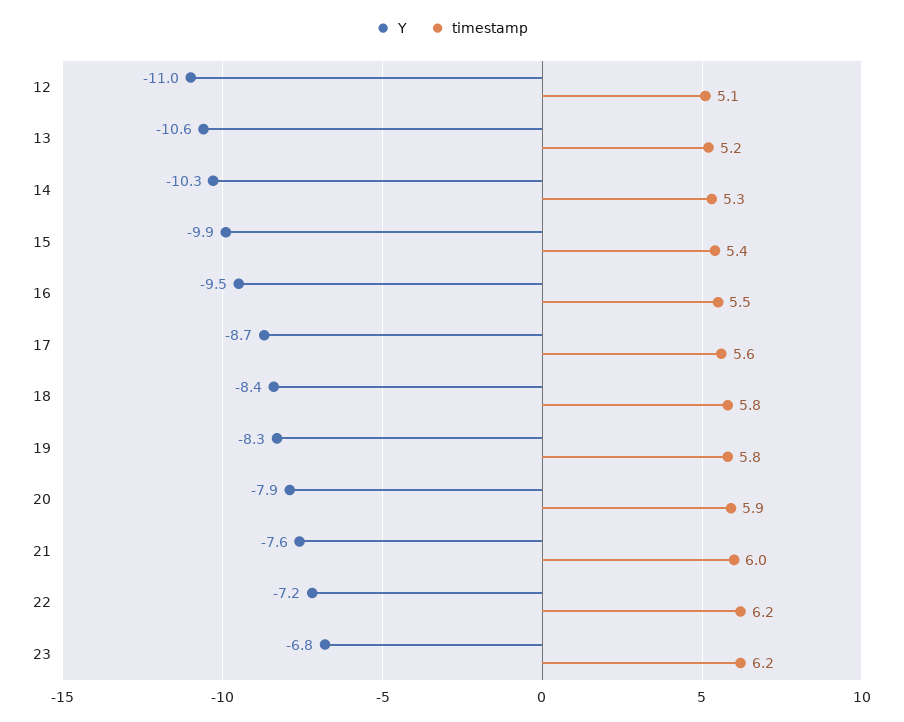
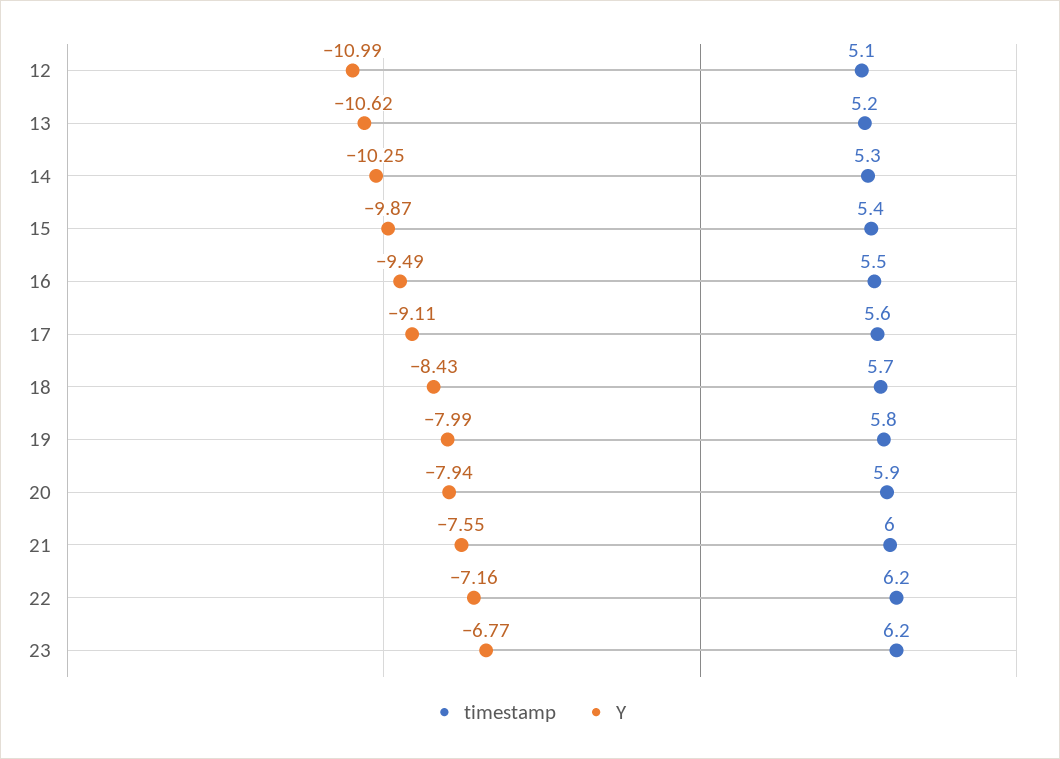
Y, 17: -8.7 -> -9.11
timestamp, 18: 5.8 -> 5.7
Y, 19: -8.3 -> -7.99

